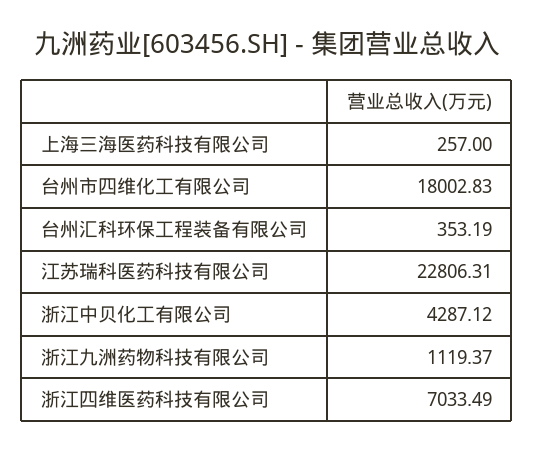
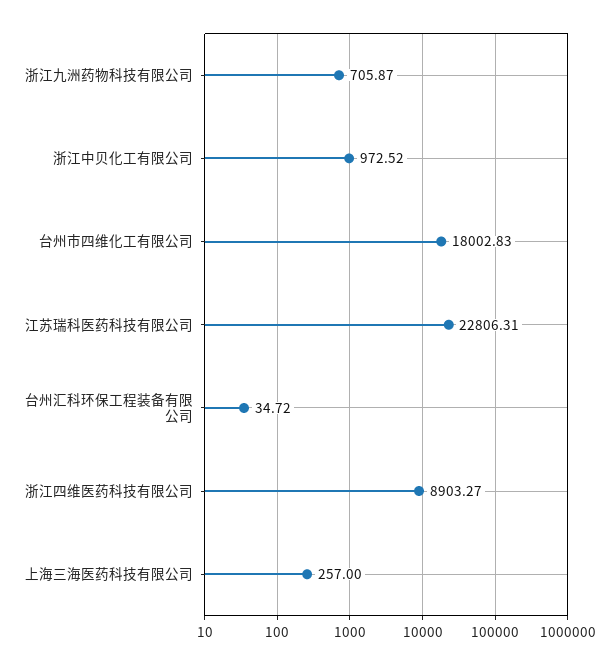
台州汇科环保工程装备有限公司: 353.19 -> 34.72
浙江中贝化工有限公司: 4287.12 -> 972.52
浙江九洲药物科技有限公司: 1119.37 -> 705.87
浙江四维医药科技有限公司: 7033.49 -> 8903.27

